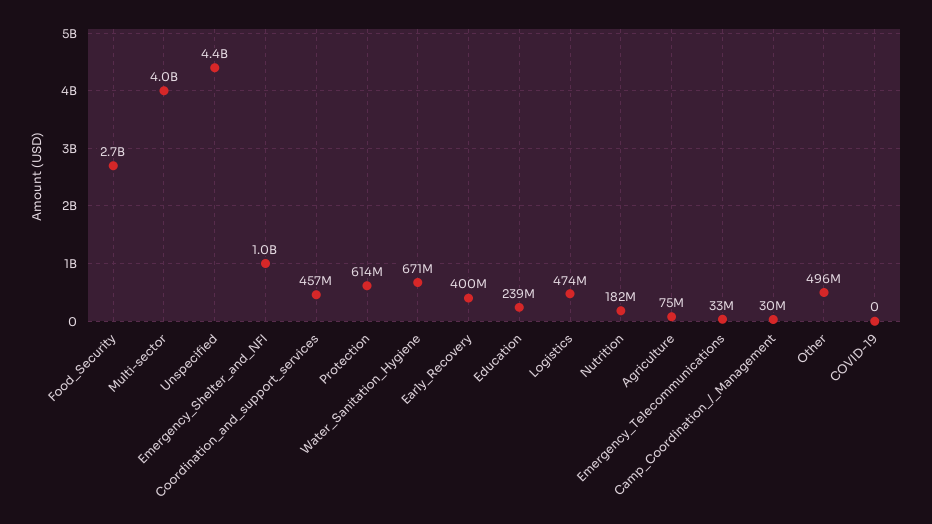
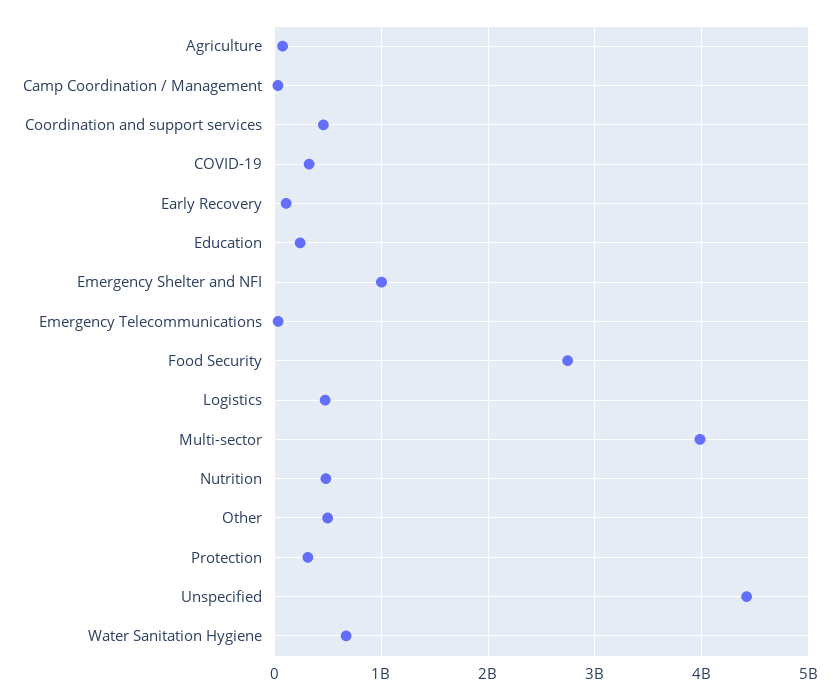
Protection: 614000000 -> 300000000
Early_Recovery: 400000000 -> 100000000
Nutrition: 182000000 -> 500000000
COVID-19: 0 -> 300000000

